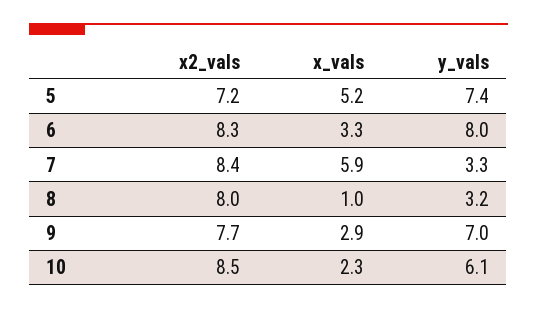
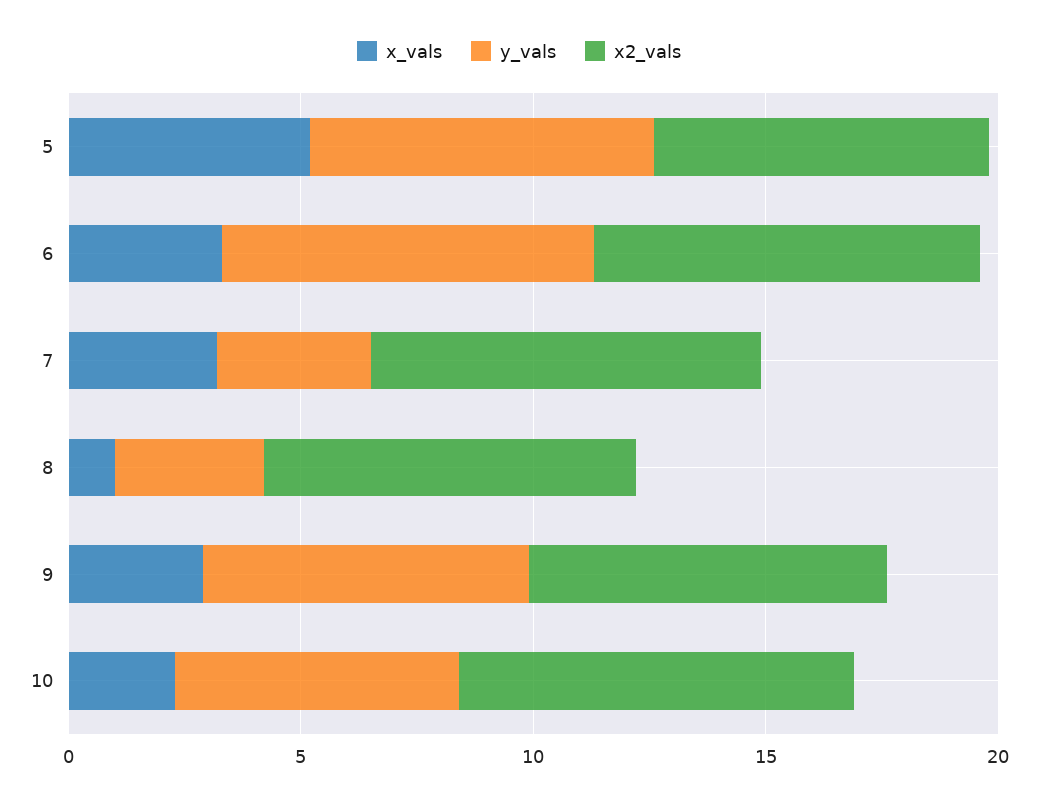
x_vals, 7: 5.9 -> 3

